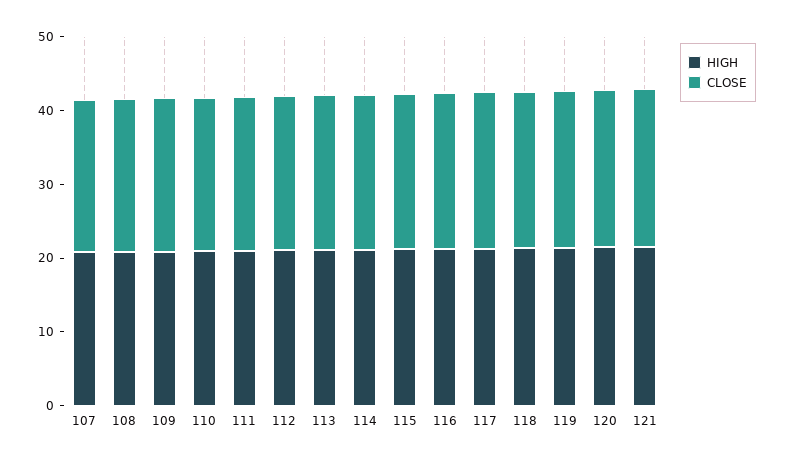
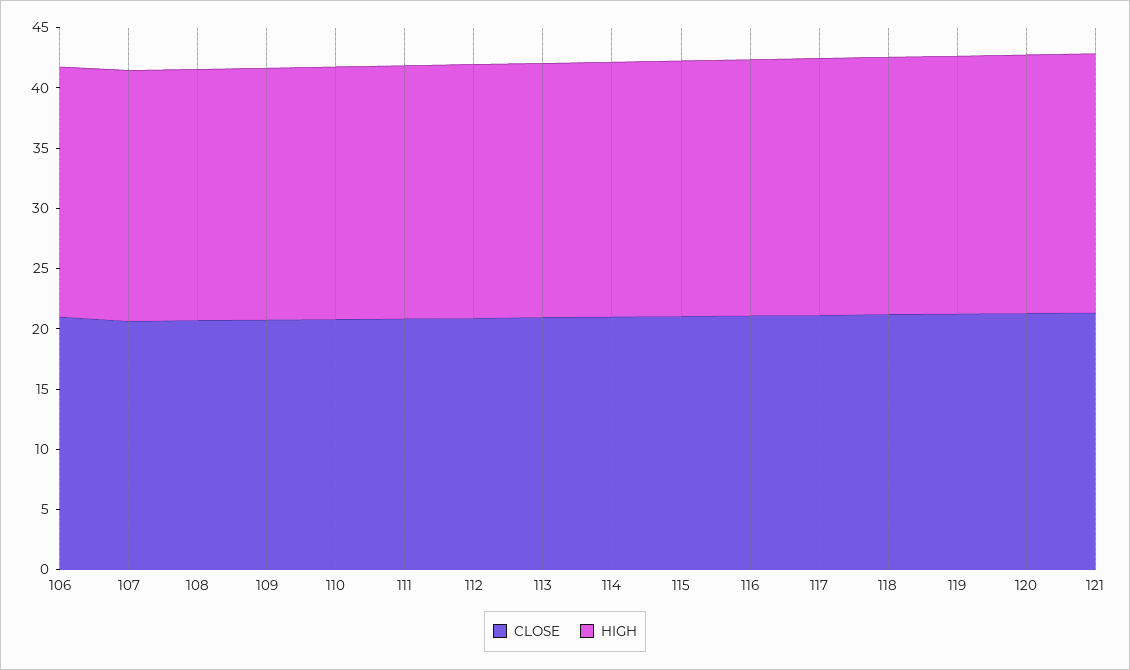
CLOSE, 106: none -> 21
HIGH, 106: none -> 21

